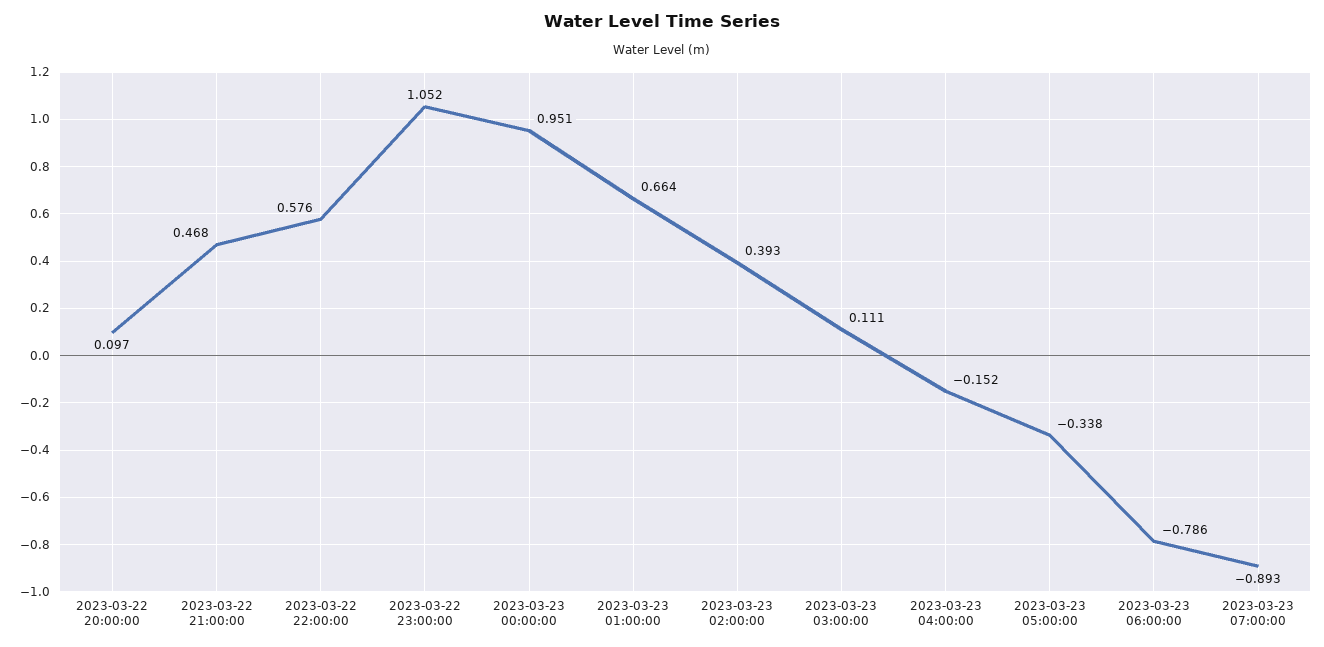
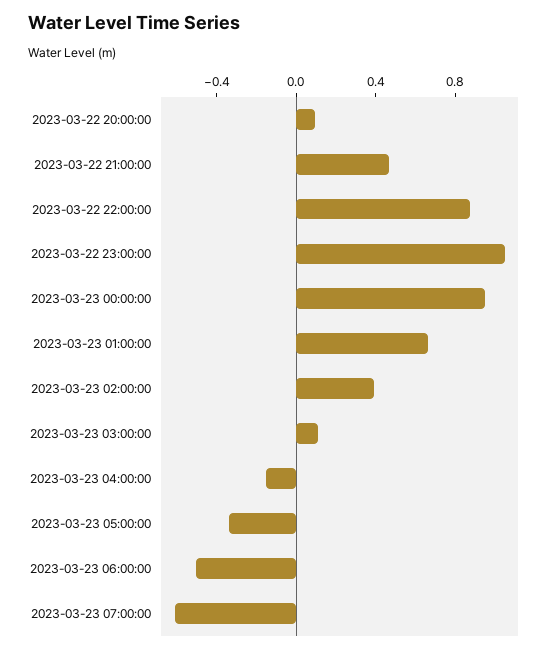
2023-03-22 22:00:00: 0.576 -> 0.9
2023-03-23 06:00:00: -0.786 -> -0.5
2023-03-23 07:00:00: -0.893 -> -0.6

